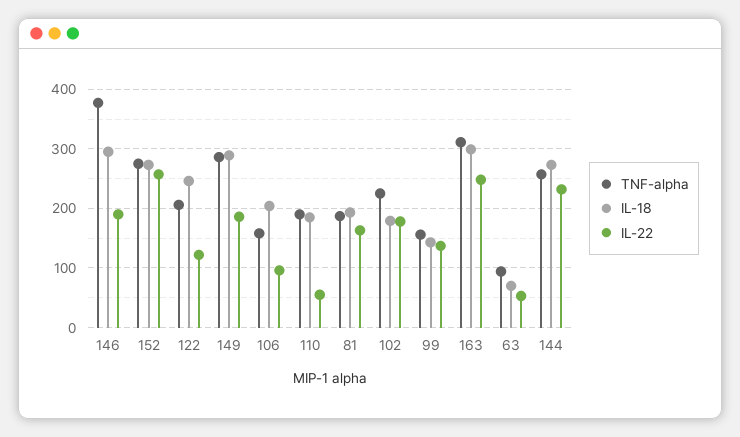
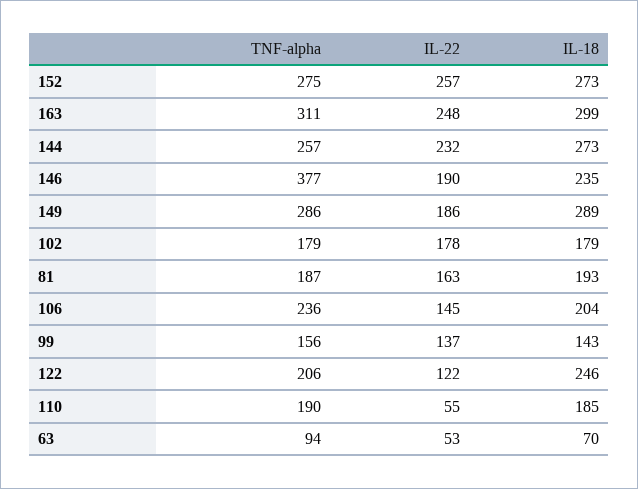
IL-18, 146: 300 -> 235
TNF-alpha, 106: 160 -> 236
IL-22, 106: 100 -> 145
TNF-alpha, 102: 220 -> 179

